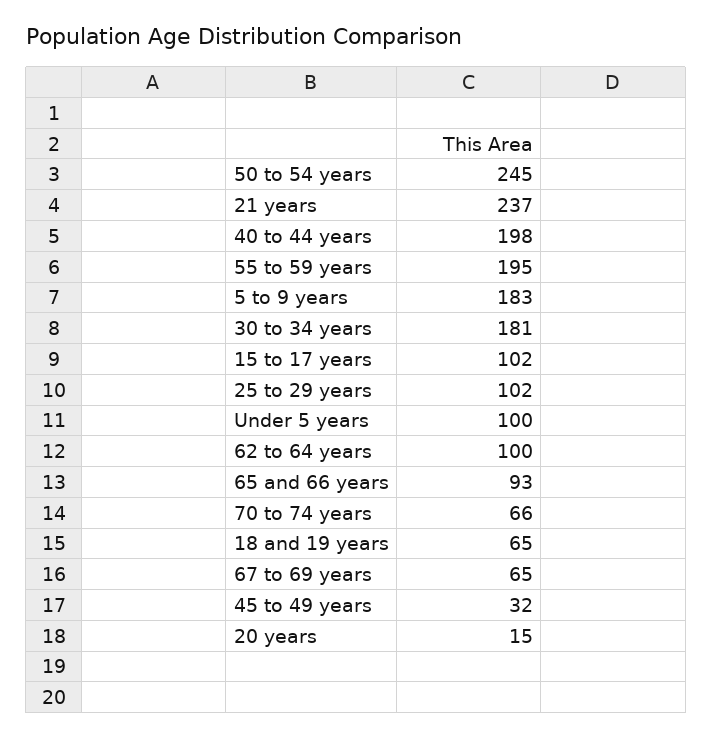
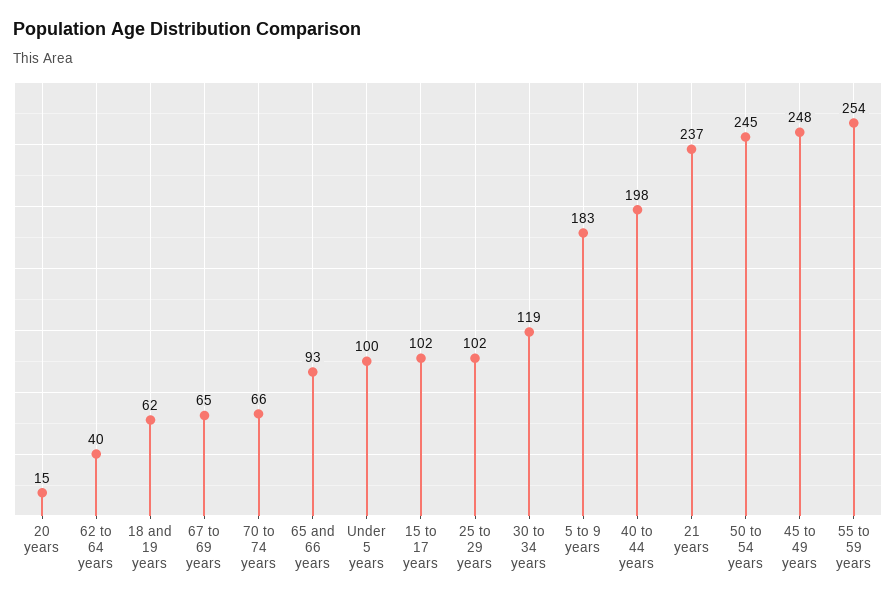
55 to 59 years: 195 -> 254
30 to 34 years: 181 -> 119
62 to 64 years: 100 -> 40
18 and 19 years: 65 -> 62
45 to 49 years: 32 -> 248

